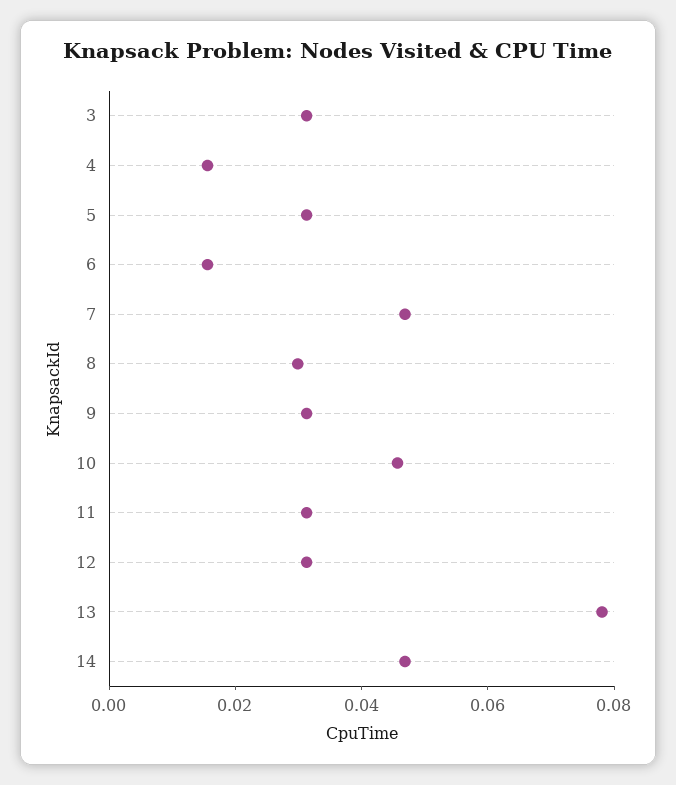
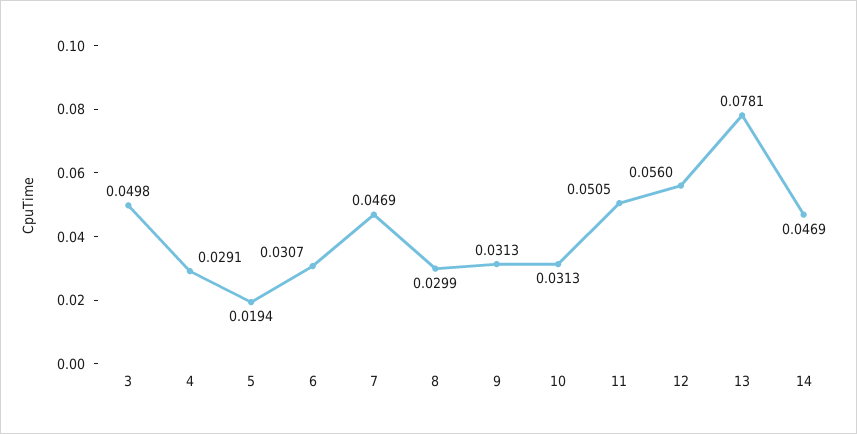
3: 0.03 -> 0.0498
4: 0.015 -> 0.0291
5: 0.03 -> 0.0194
6: 0.015 -> 0.0307
10: 0.045 -> 0.0313
11: 0.03 -> 0.0505
12: 0.03 -> 0.056

